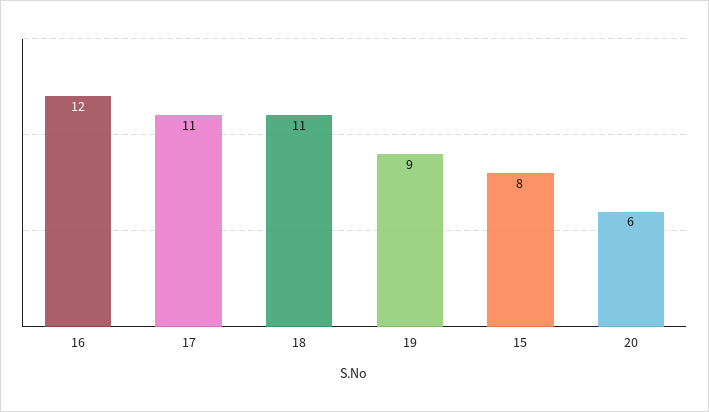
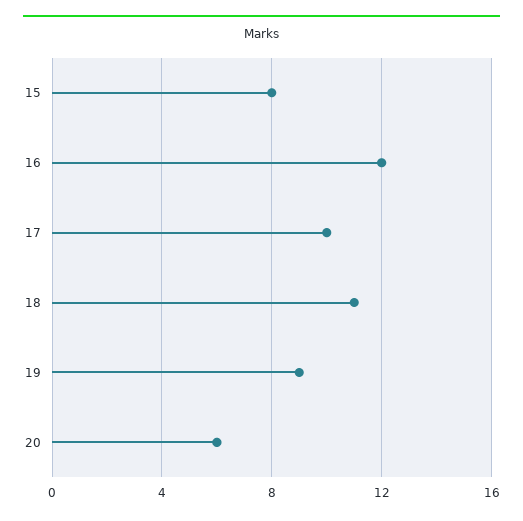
17: 11 -> 10

